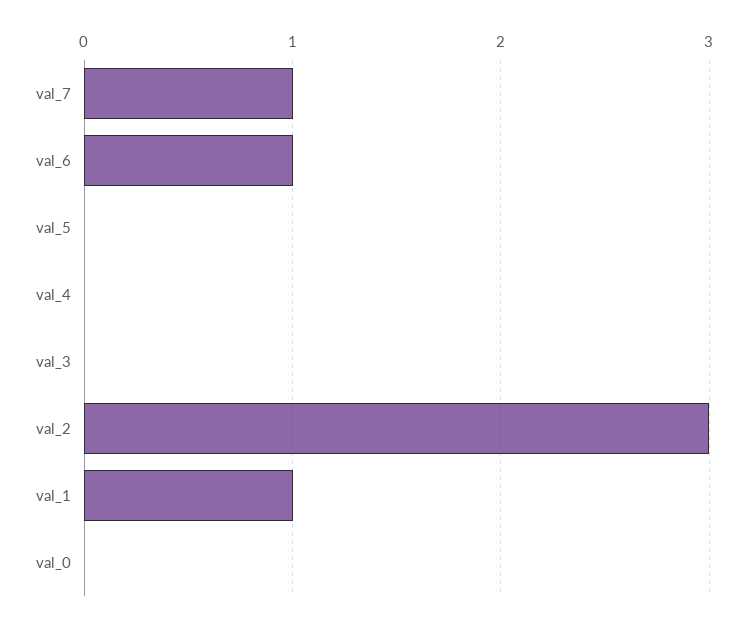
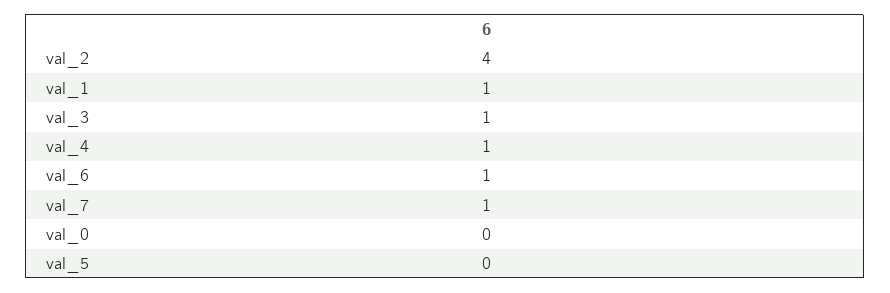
val_4: 0 -> 1
val_3: 0 -> 1
val_2: 3 -> 4

